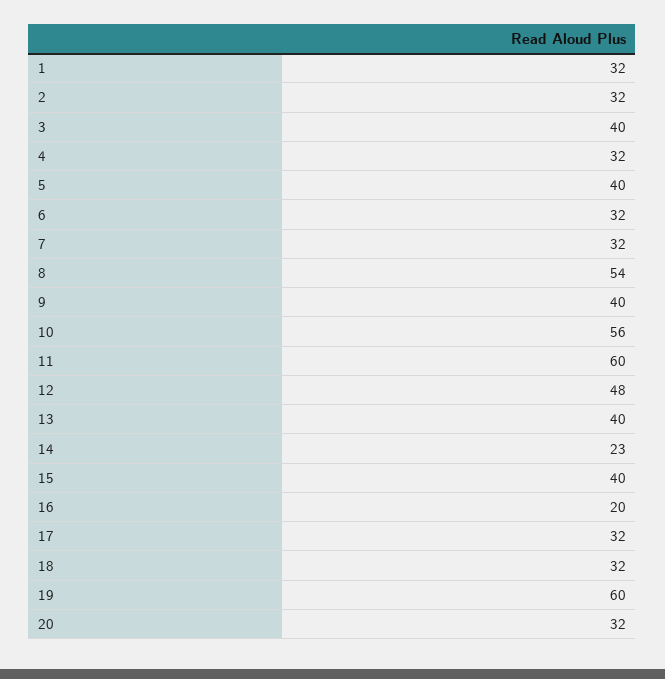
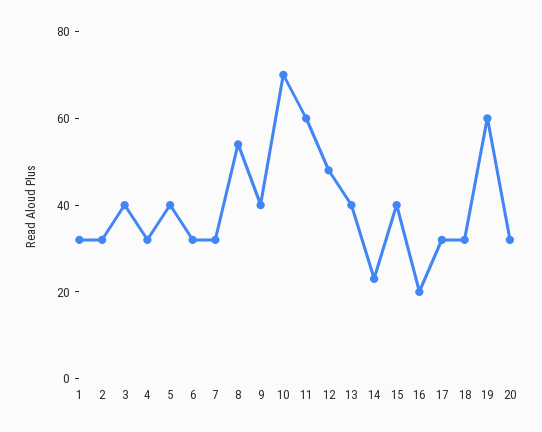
10: 56 -> 70

